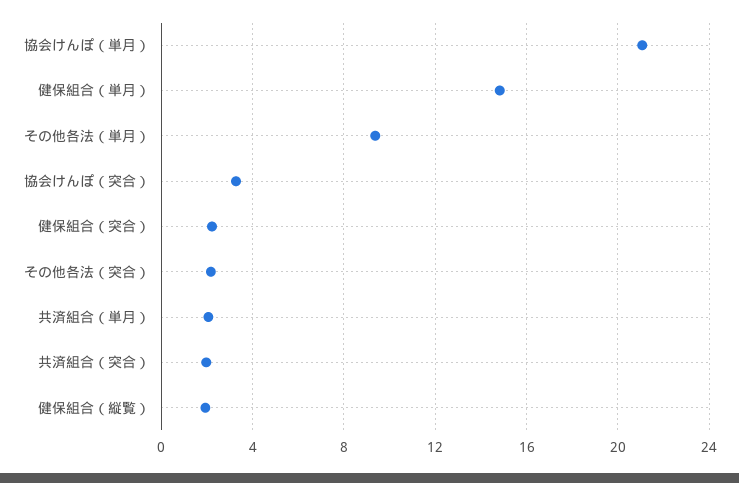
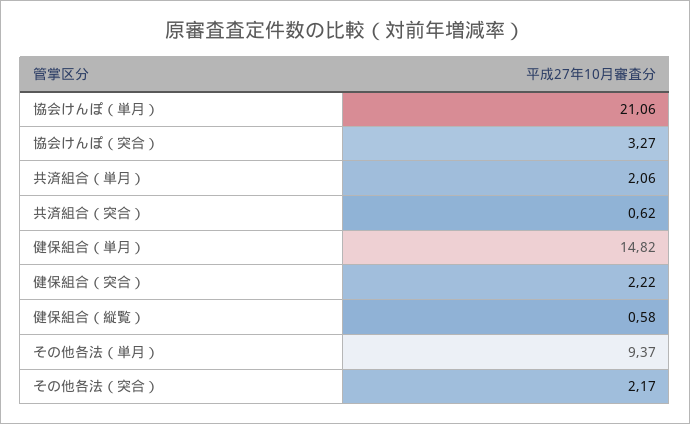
共済組合（突合）: 2 -> 0.62
健保組合（縦覧）: 2 -> 0.58

